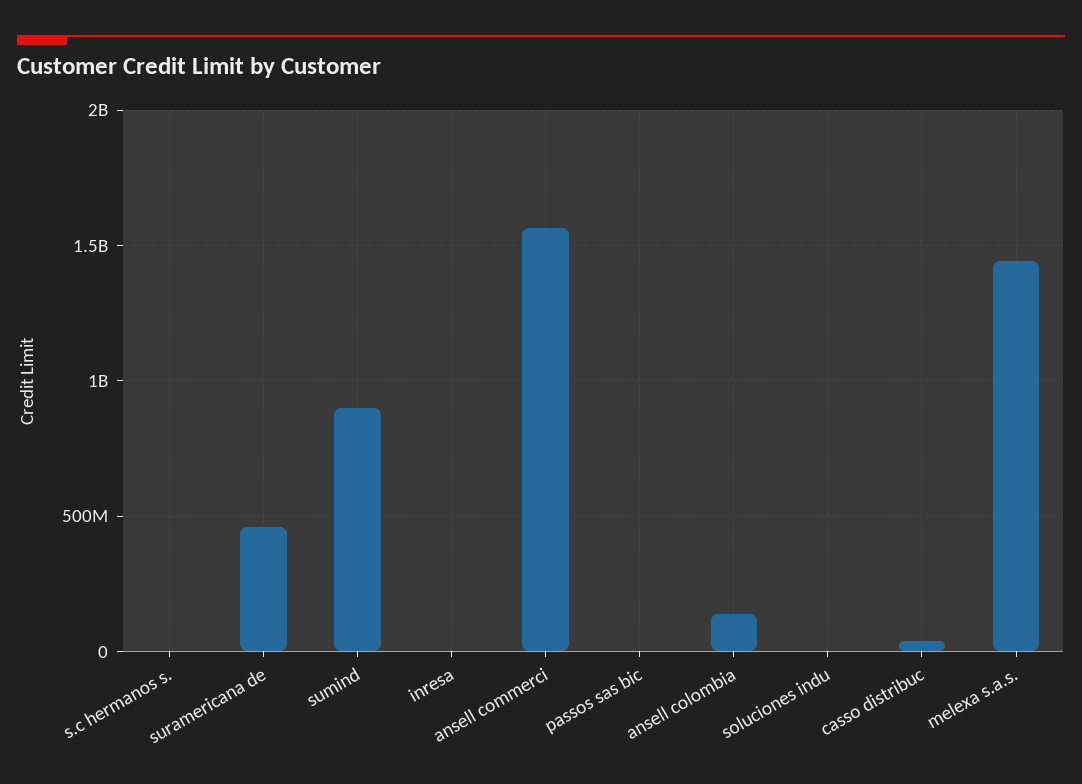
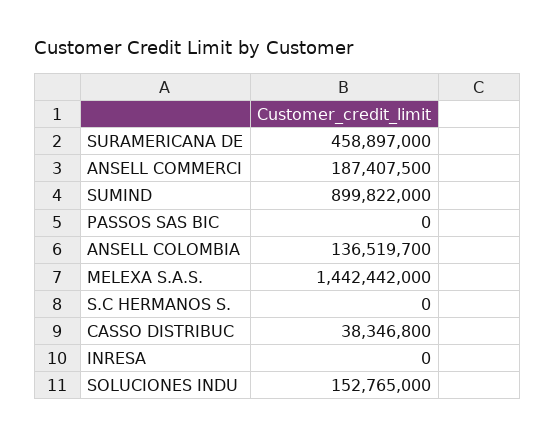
ansell commerci: 1550000000 -> 187407500
soluciones indu: 0 -> 152765000

